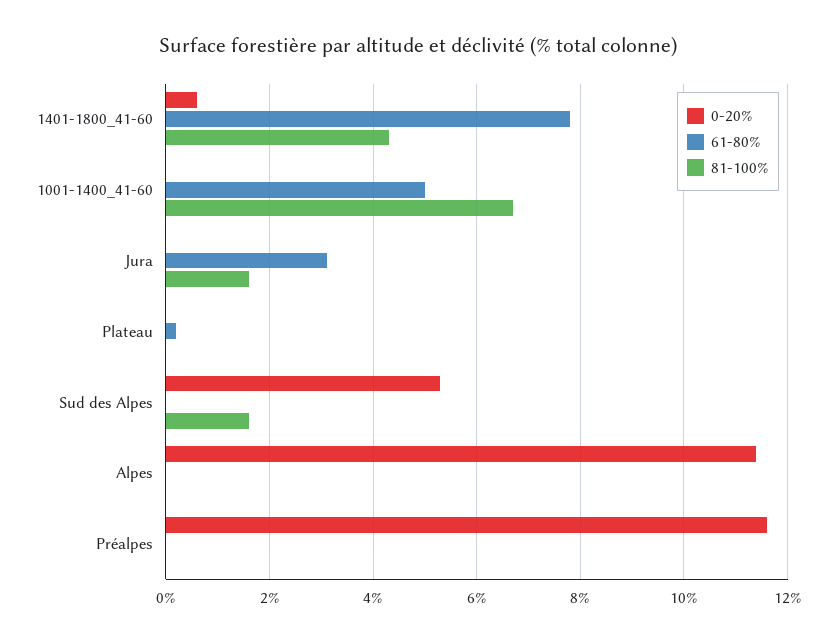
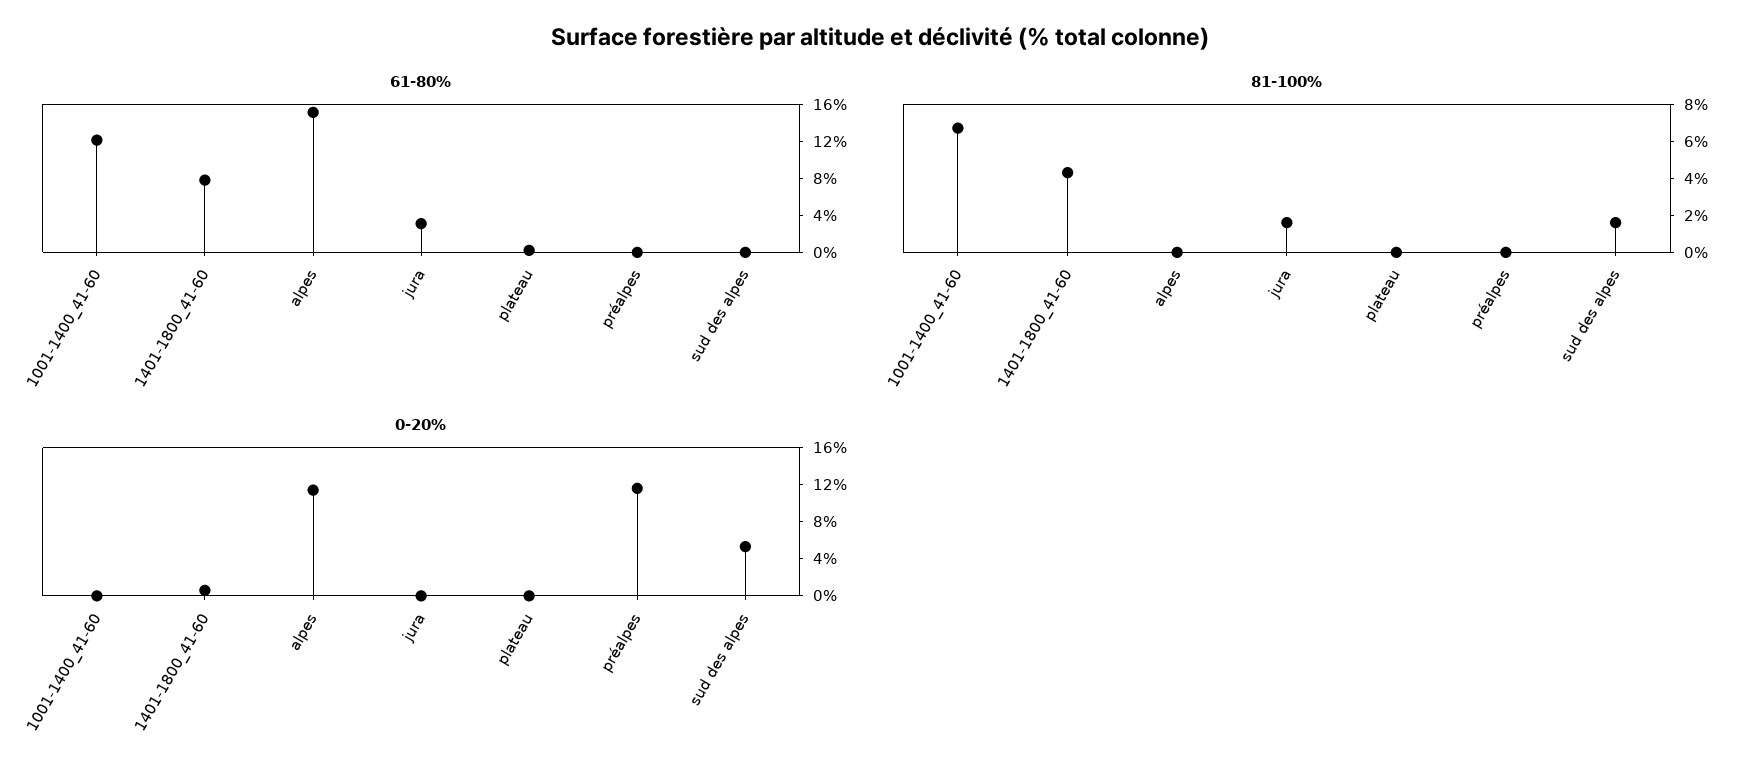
61-80%, 1001-1400_41-60: 5 -> 12
61-80%, Alpes: 0 -> 15

